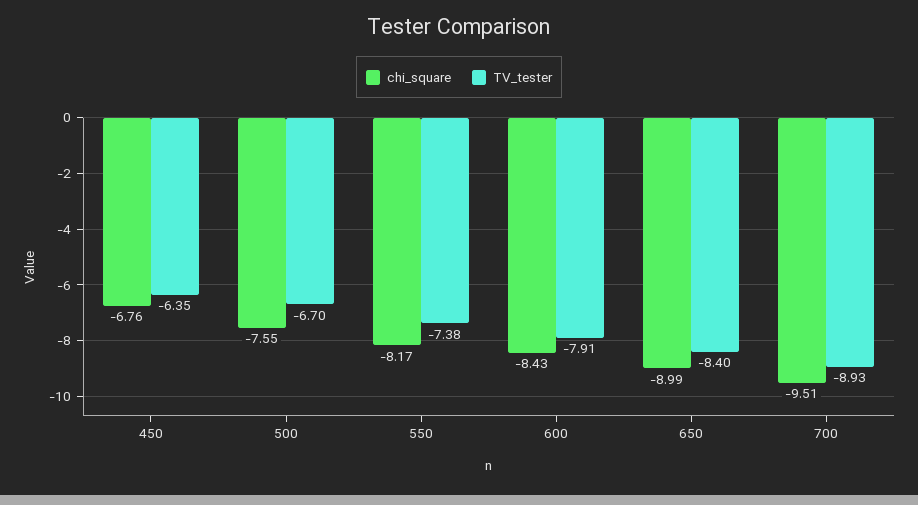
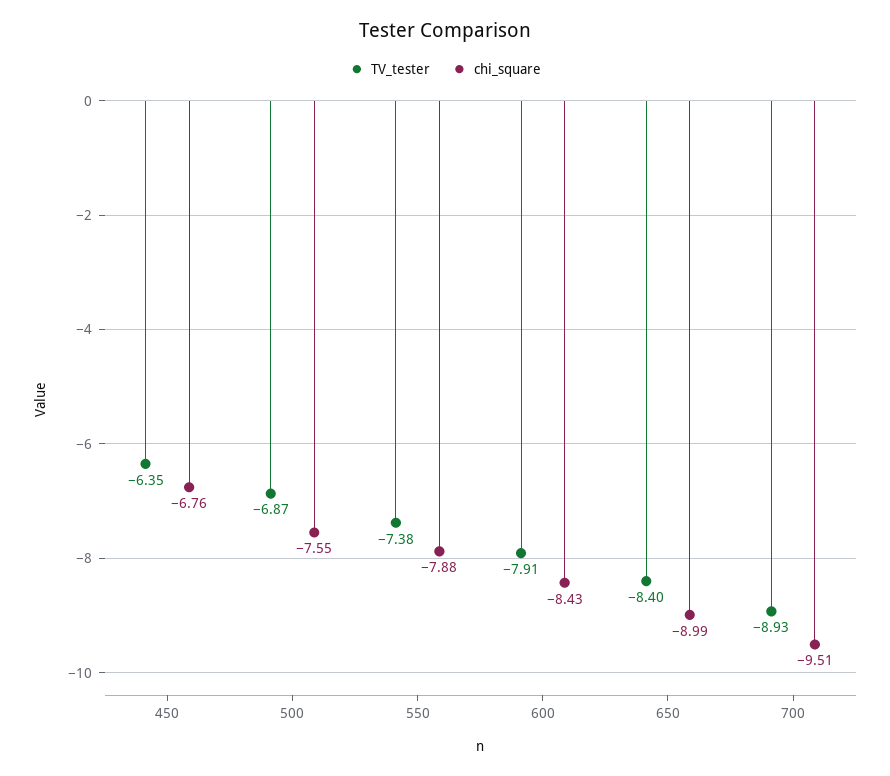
TV_tester, 500: -6.7 -> -6.87
chi_square, 550: -8.17 -> -7.88

